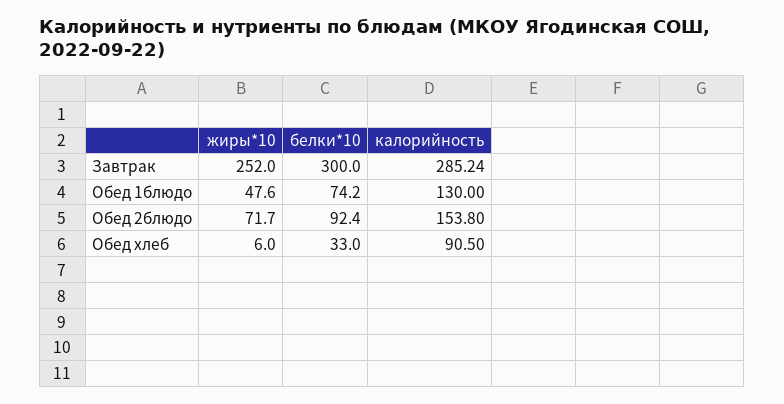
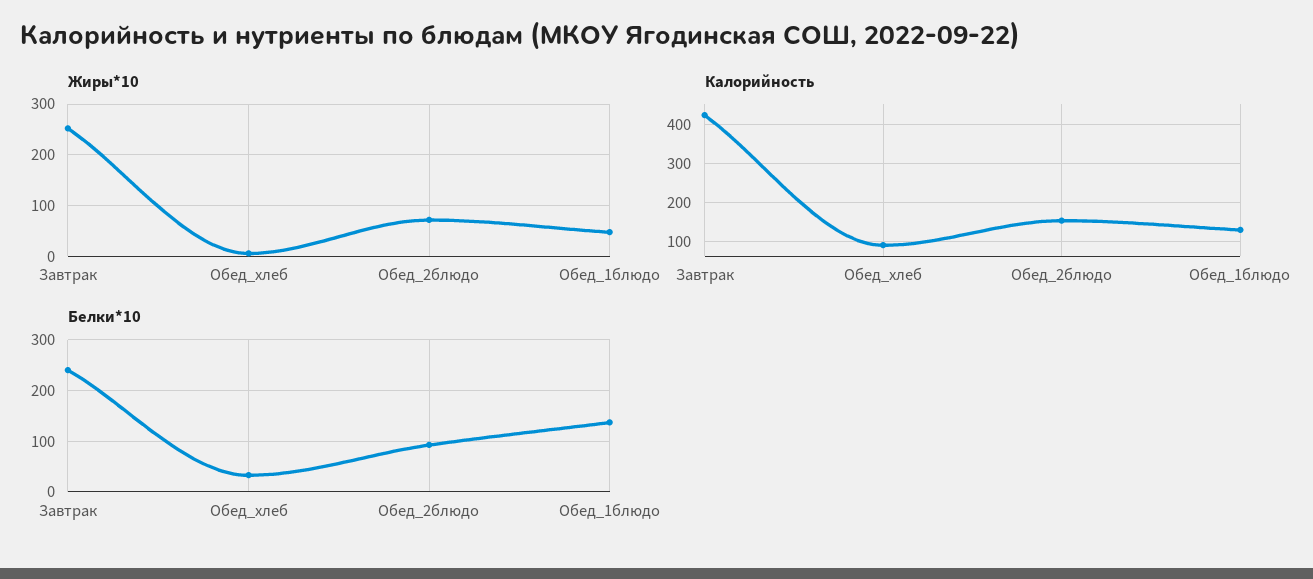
белки*10, Завтрак: 300 -> 240
калорийность, Завтрак: 285.24 -> 420
белки*10, Обед 1блюдо: 74.2 -> 140

